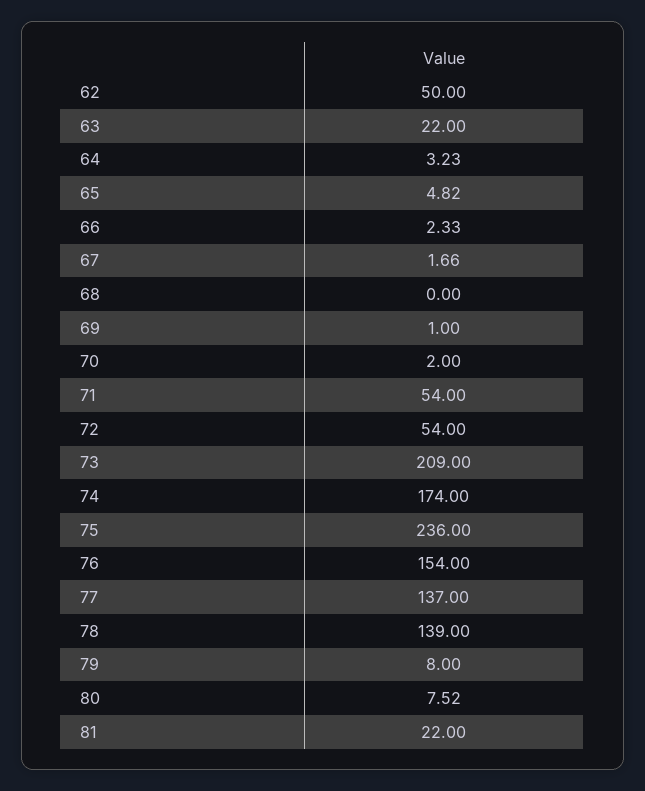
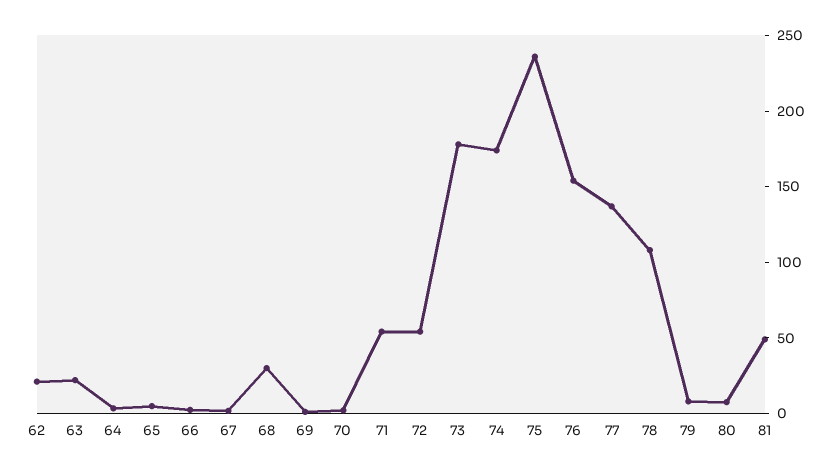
62: 50 -> 20
68: 0 -> 30
73: 209 -> 180
78: 139 -> 110
81: 22 -> 50

